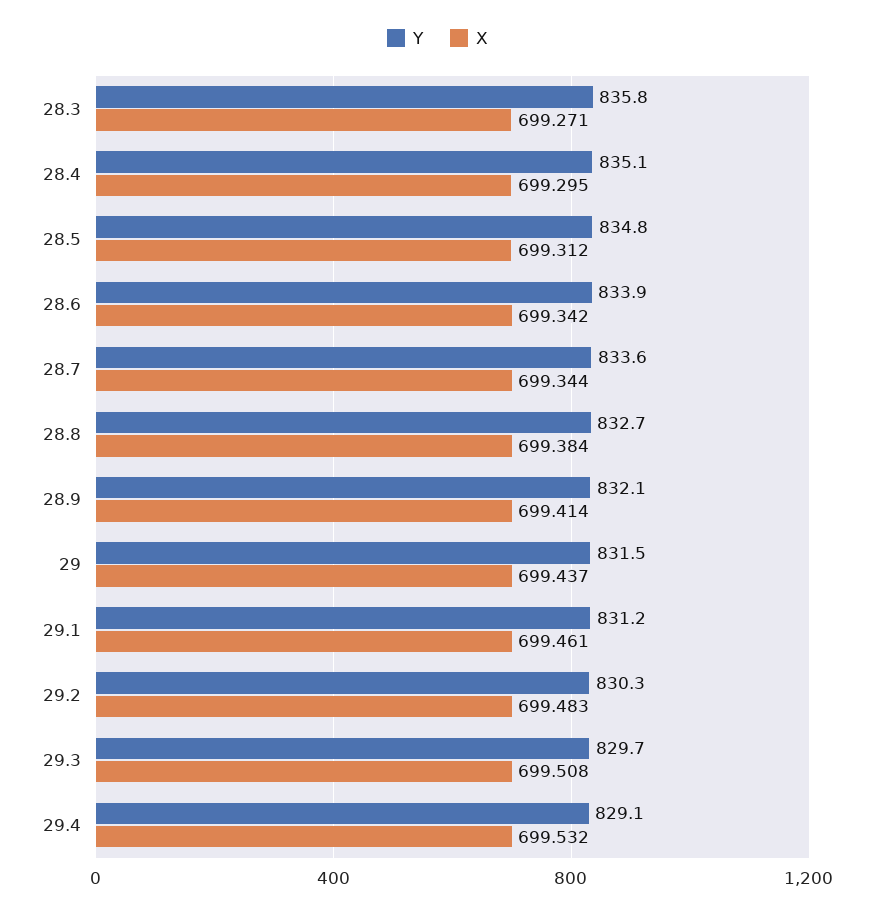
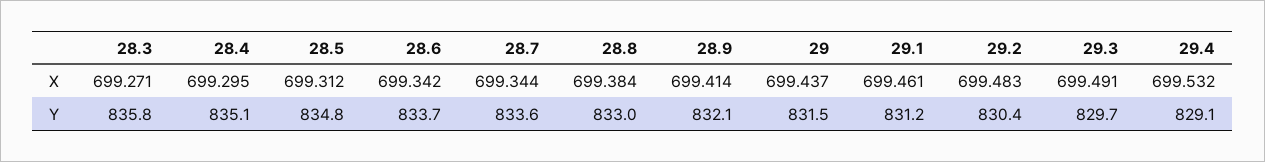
Y, 28.6: 833.9 -> 833.7
Y, 28.8: 832.7 -> 833
Y, 29.2: 830.3 -> 830.4
X, 29.3: 699.508 -> 699.491

